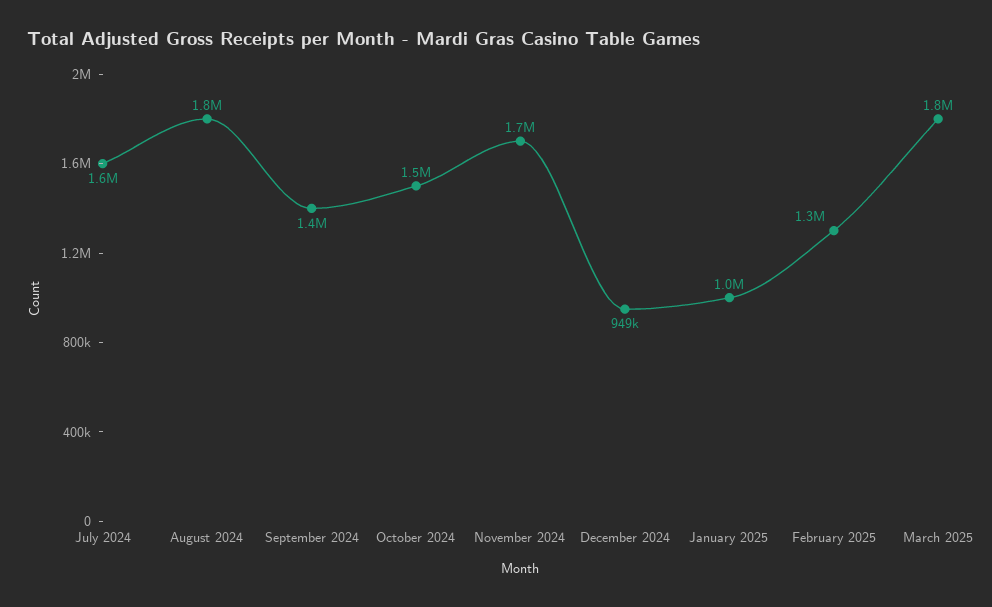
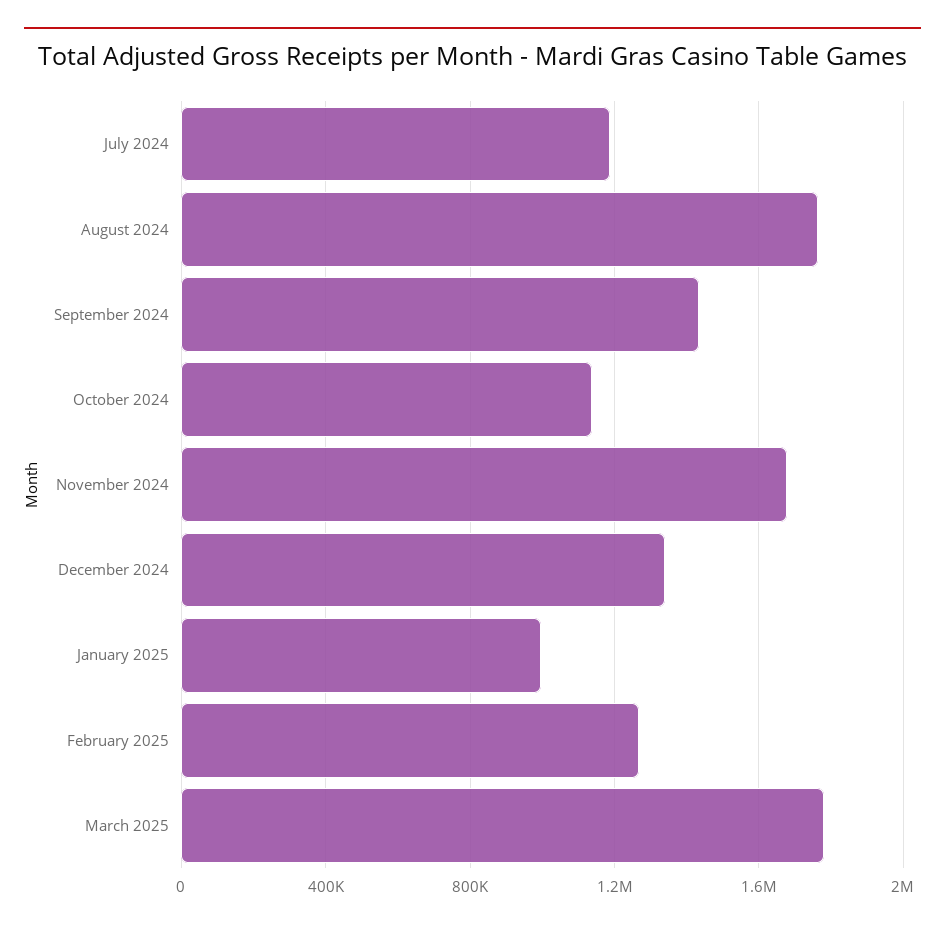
July 2024: 1600000 -> 1200000
October 2024: 1500000 -> 1150000
December 2024: 949000 -> 1350000

